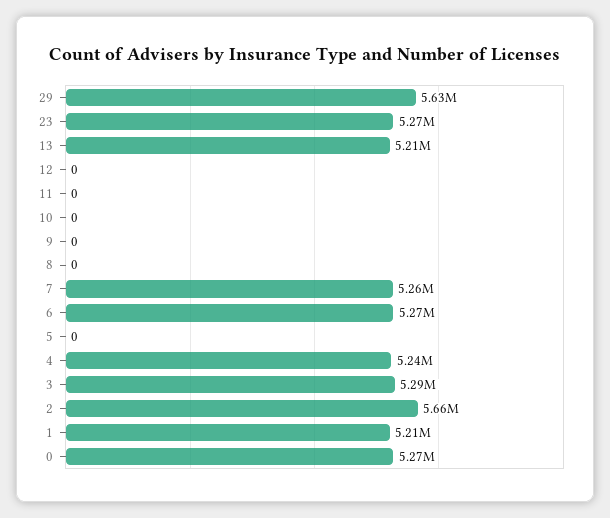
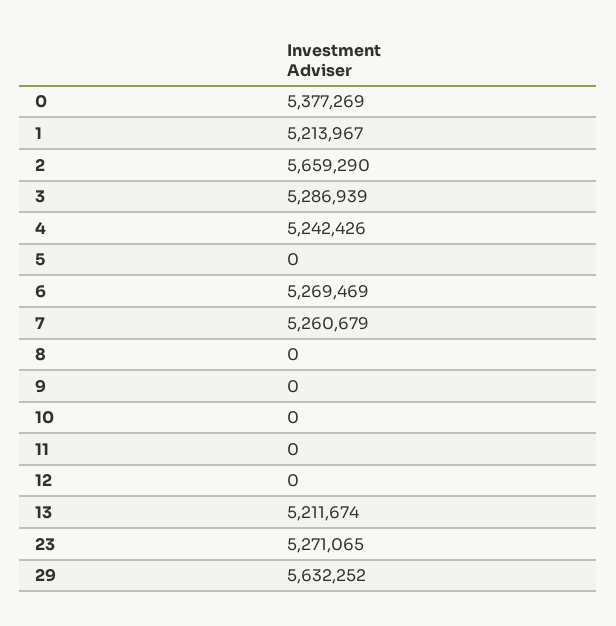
0: 5270000 -> 5377269

